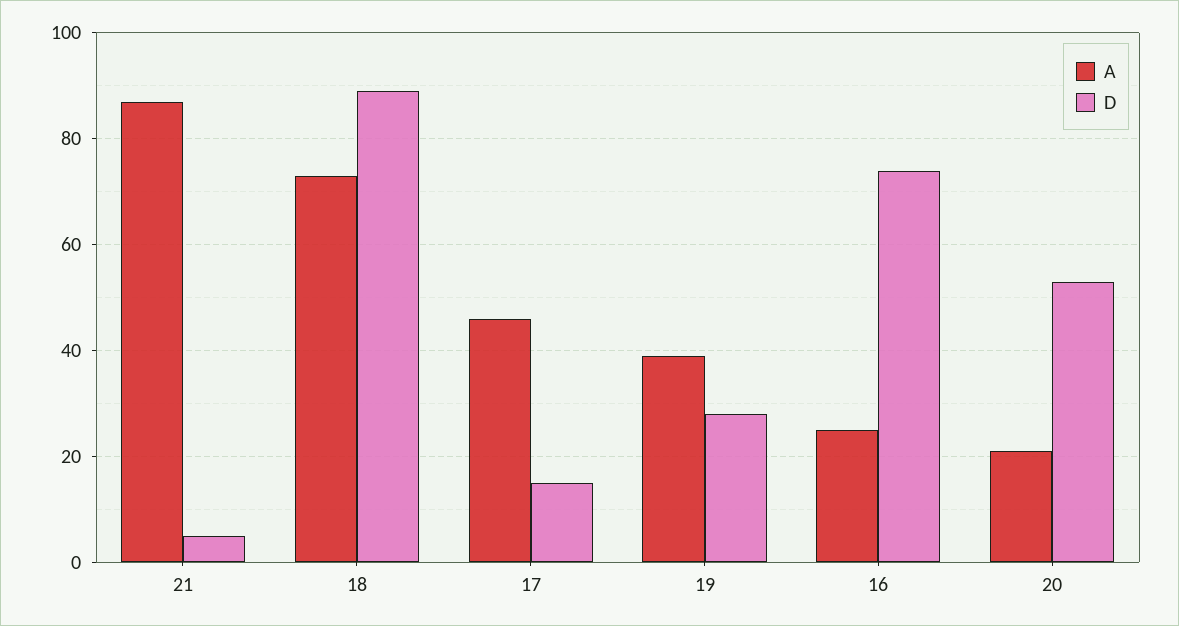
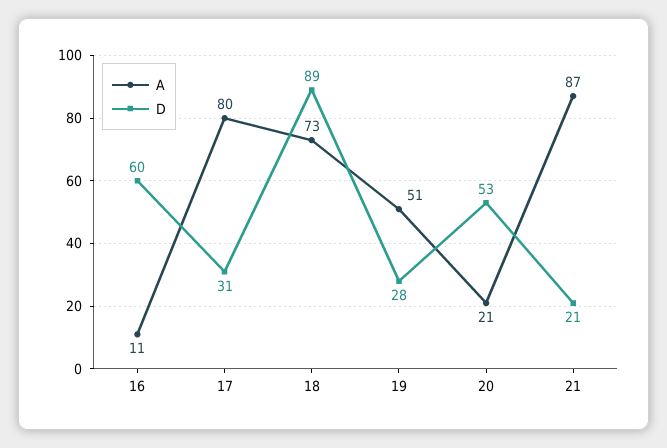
D, 21: 5 -> 21
A, 17: 45 -> 80
D, 17: 15 -> 31
A, 19: 40 -> 51
A, 16: 25 -> 11
D, 16: 75 -> 60

